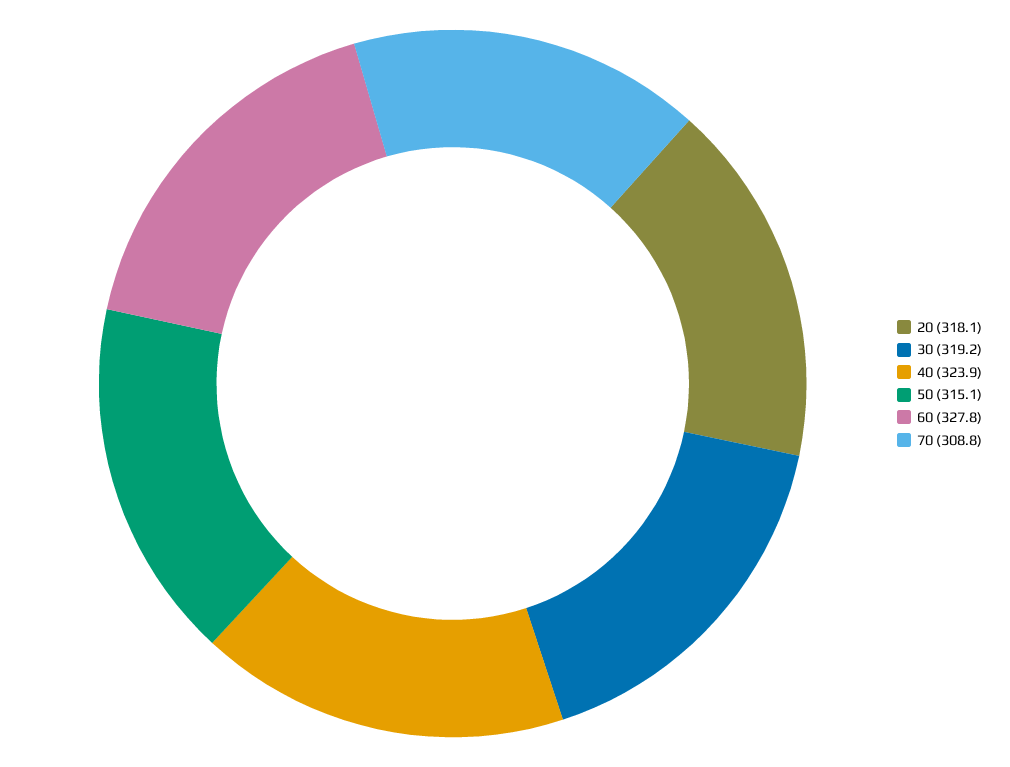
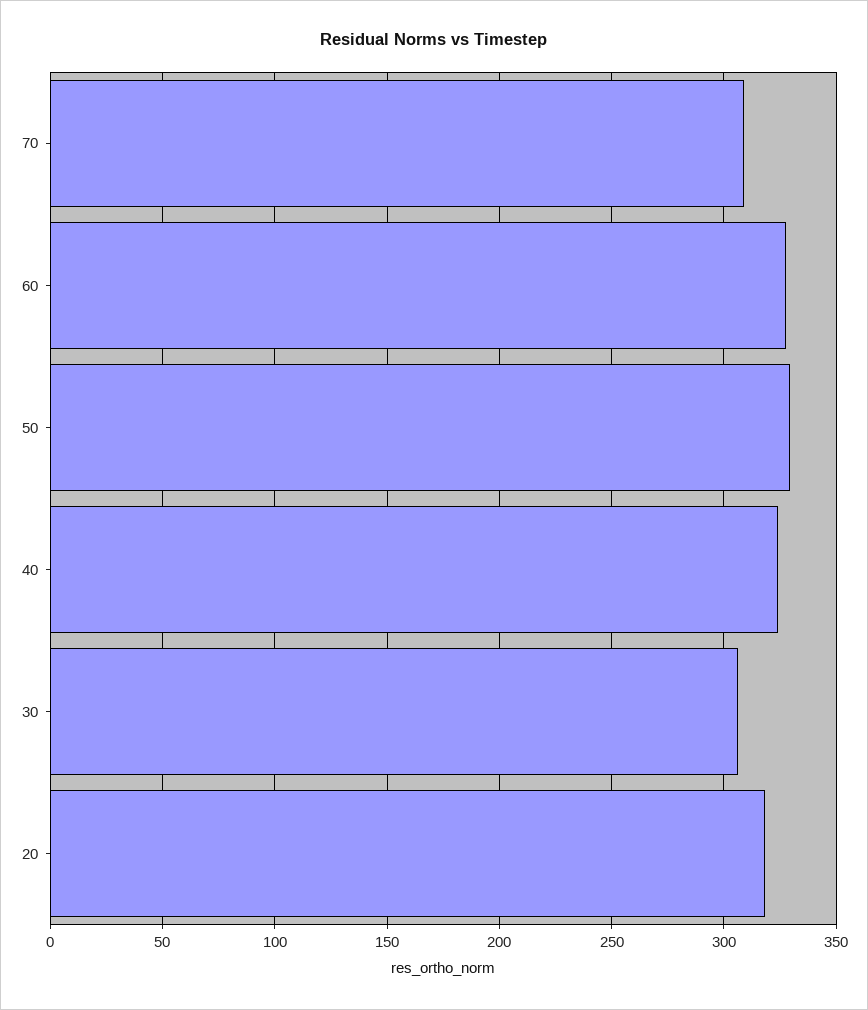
30: 319.2 -> 305
50: 315.1 -> 330

